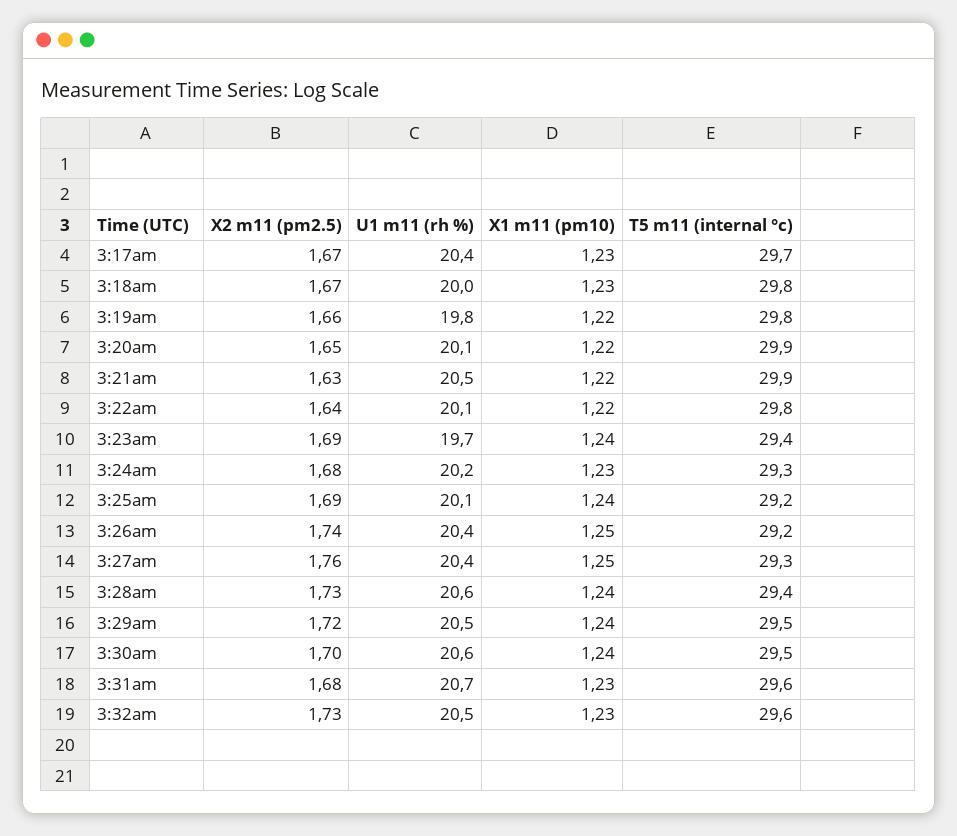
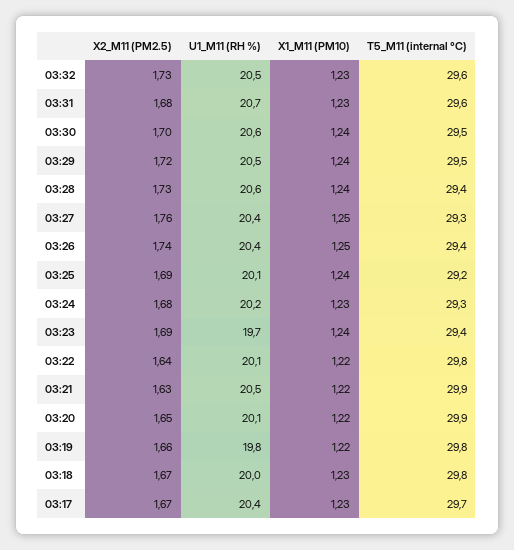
T5 m11 (internal °c), 3:26am: 29.2 -> 29.4

